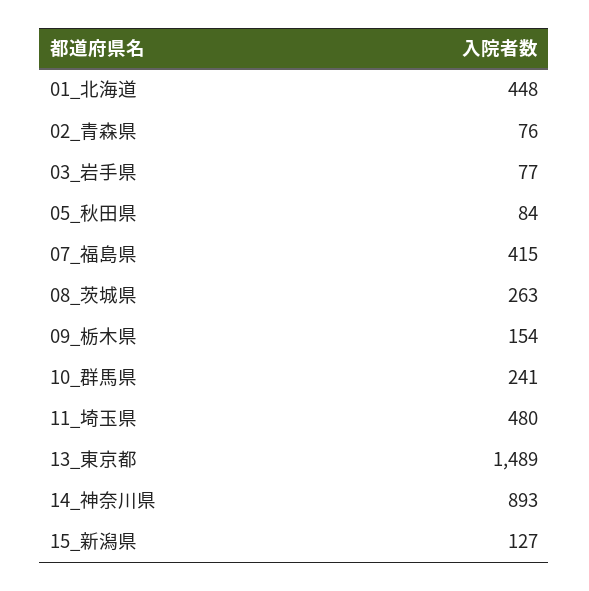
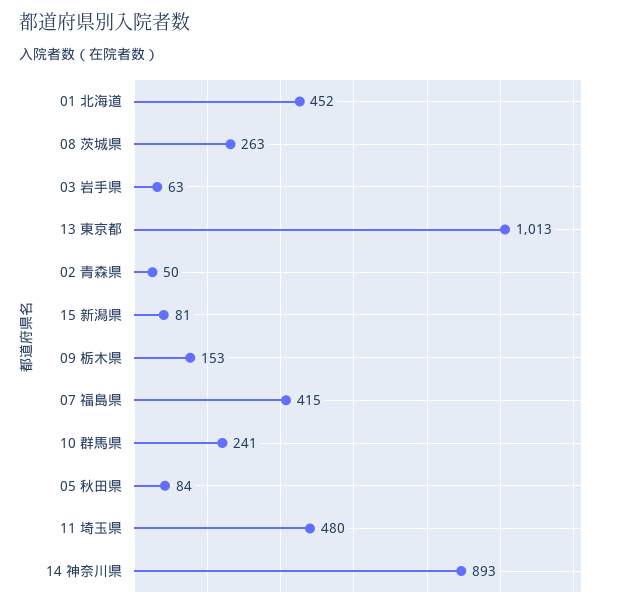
01_北海道: 448 -> 452
02_青森県: 76 -> 50
03_岩手県: 77 -> 63
09_栃木県: 154 -> 153
13_東京都: 1489 -> 1013
15_新潟県: 127 -> 81

